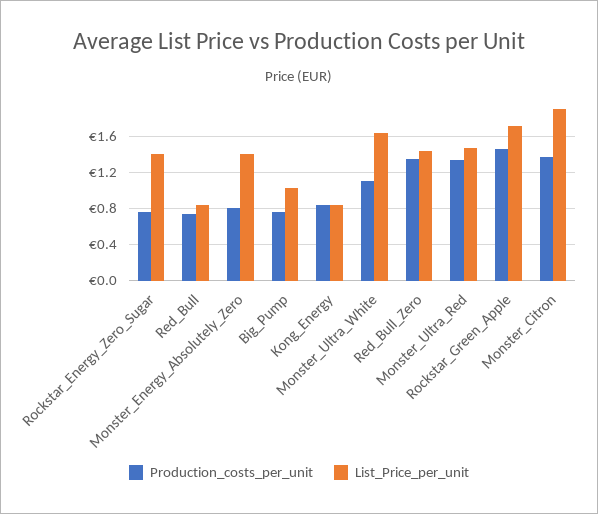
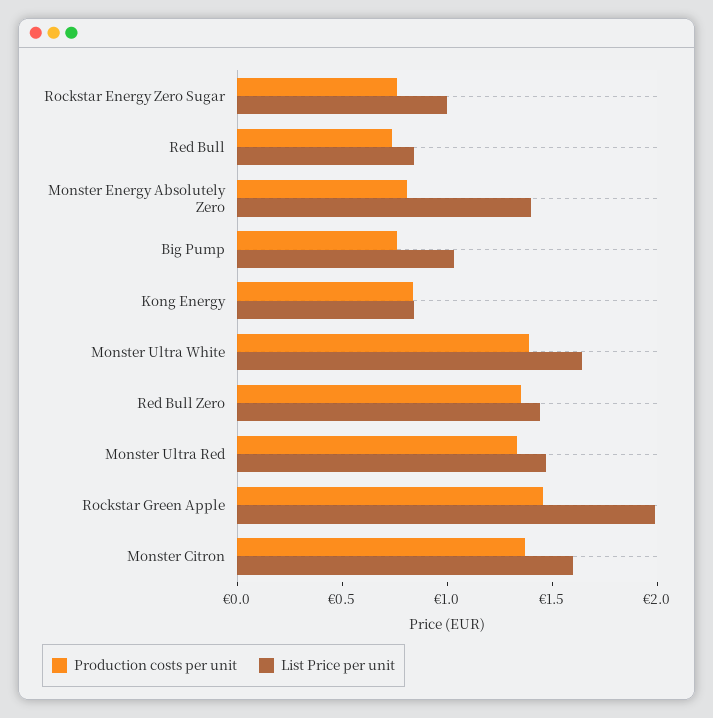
List_Price_per_unit, Rockstar_Energy_Zero_Sugar: 1.4 -> 1
Production_costs_per_unit, Monster_Ultra_White: 1.1 -> 1.4
List_Price_per_unit, Rockstar_Green_Apple: 1.7 -> 2
List_Price_per_unit, Monster_Citron: 1.9 -> 1.6

